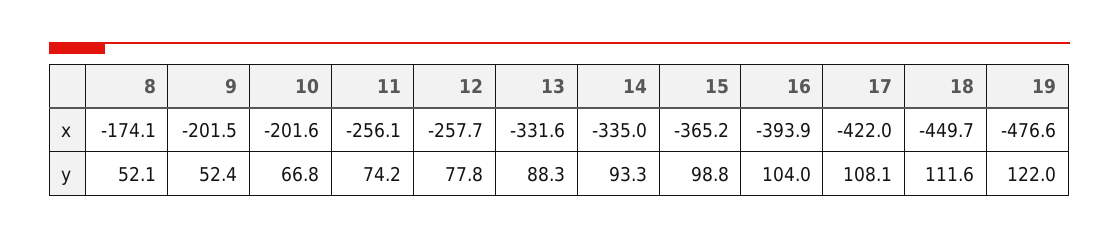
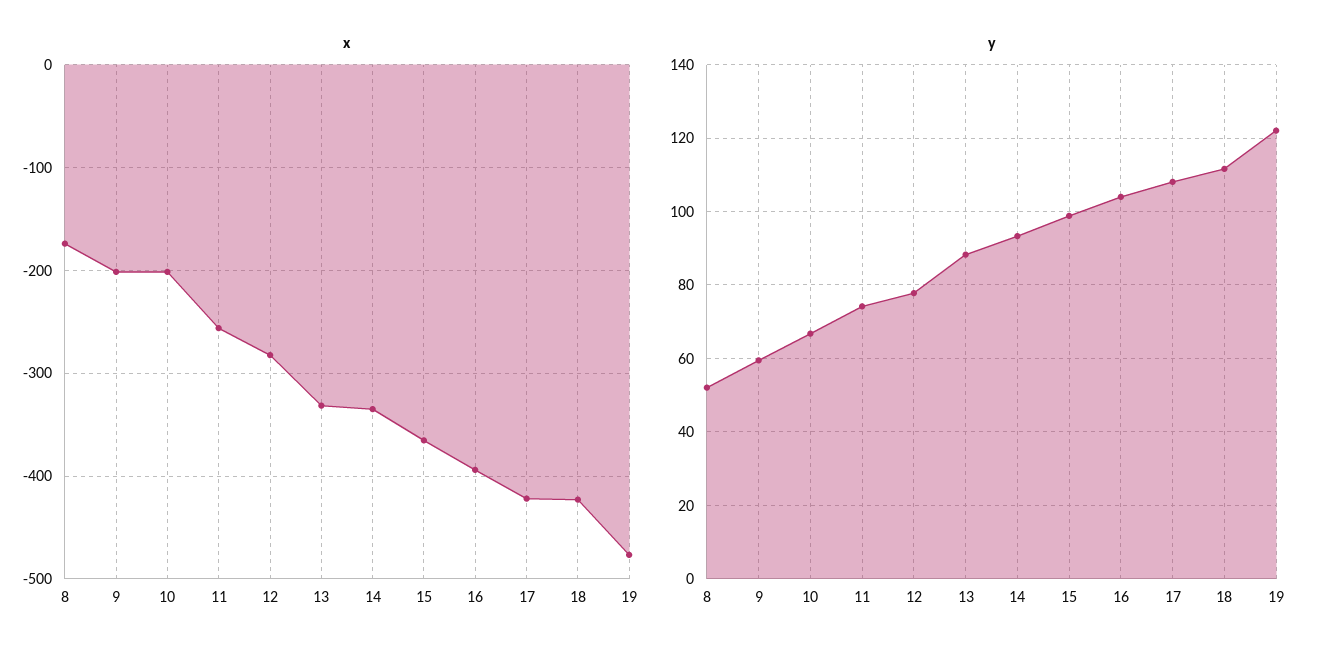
x, 12: -257.7 -> -280
x, 18: -449.7 -> -420
y, 9: 52.4 -> 60

